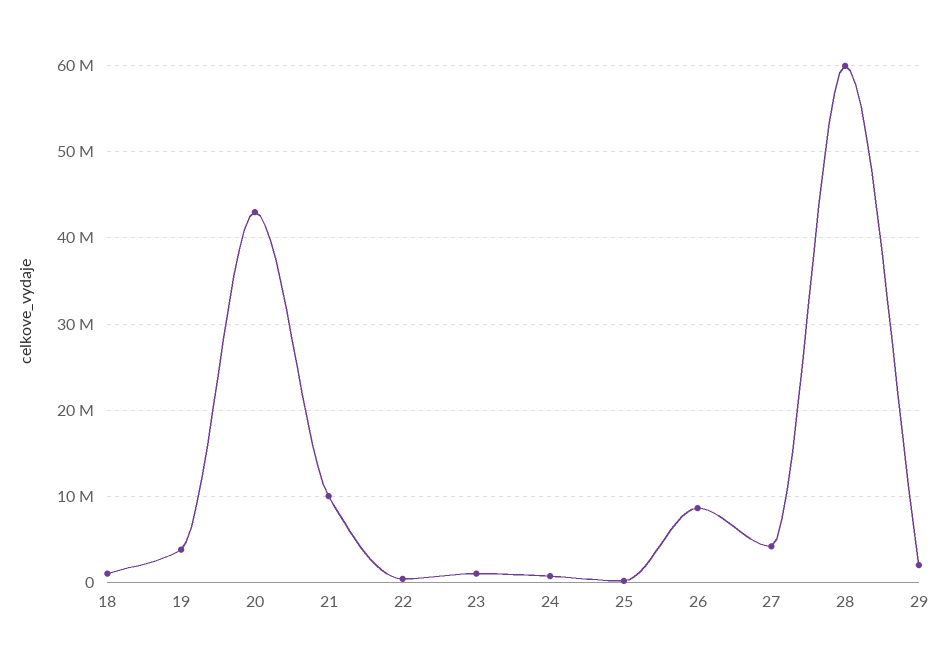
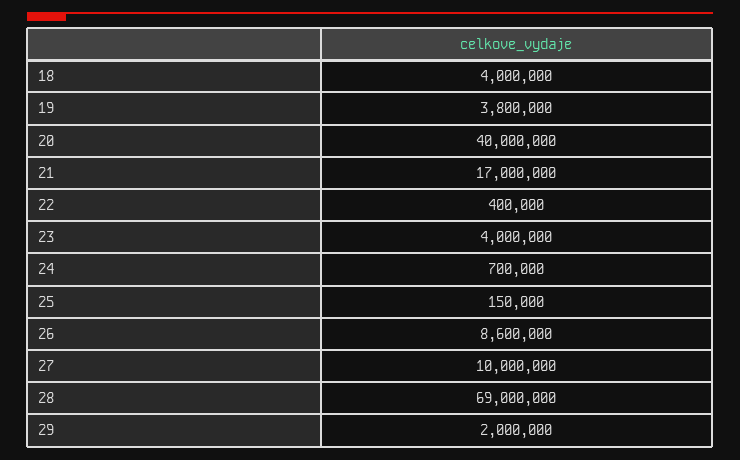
18: 1000000 -> 4000000
20: 43000000 -> 40000000
21: 10000000 -> 17000000
23: 1000000 -> 4000000
27: 4000000 -> 10000000
28: 60000000 -> 69000000

